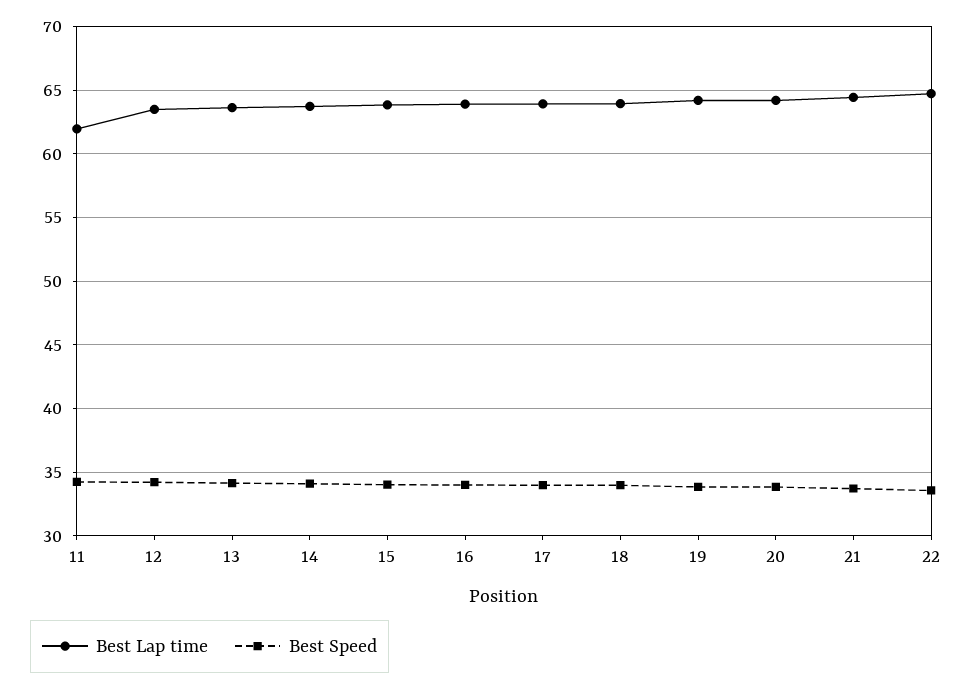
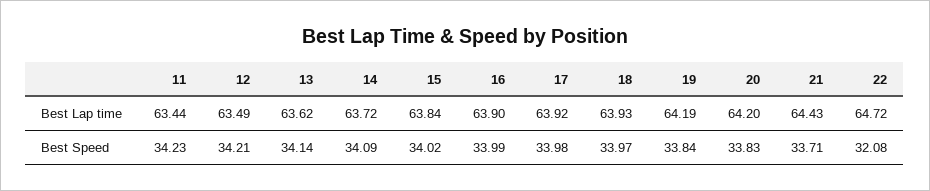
Best Lap time, 11: 62 -> 63.44
Best Speed, 22: 33.5 -> 32.08

